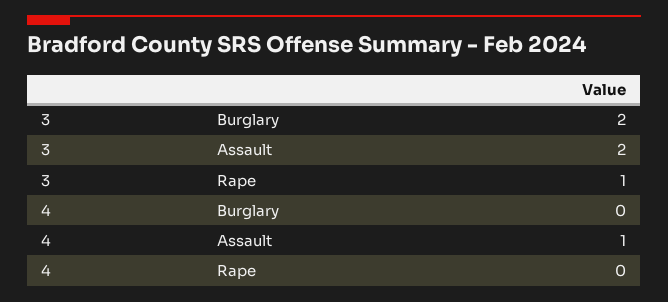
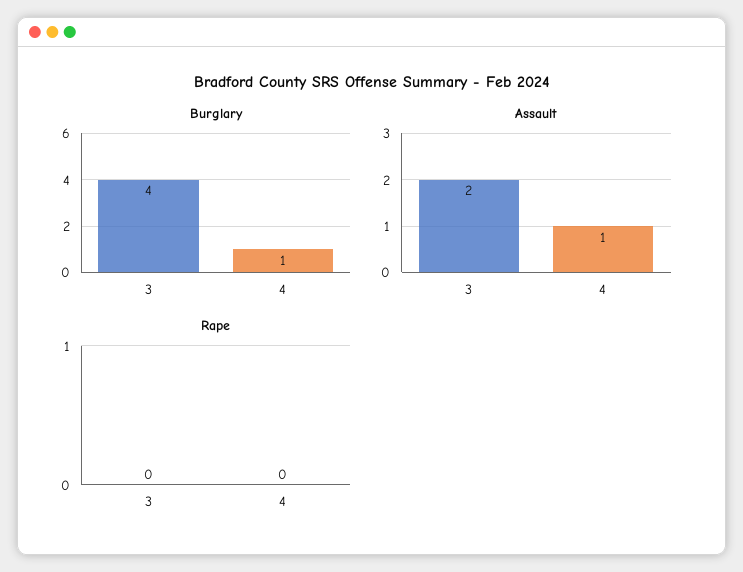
Burglary, 3: 2 -> 4
Rape, 3: 1 -> 0
Burglary, 4: 0 -> 1

